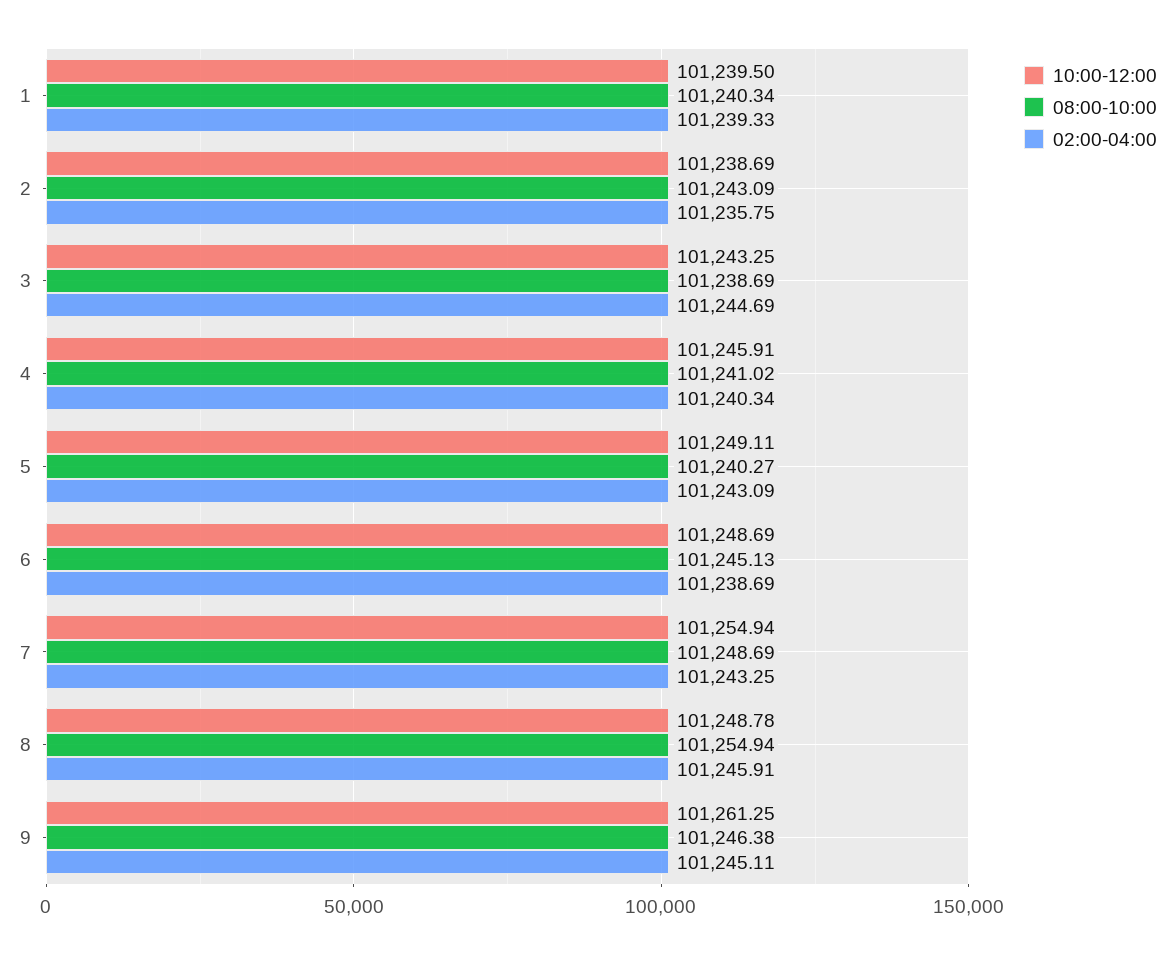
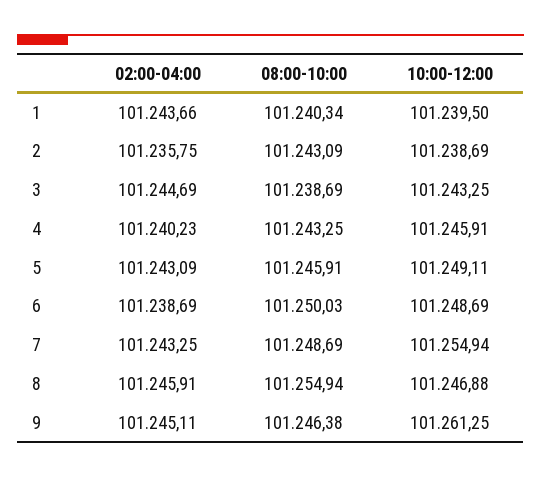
02:00-04:00, 1: 101239.33 -> 101243.66
08:00-10:00, 4: 101241.02 -> 101243.25
02:00-04:00, 4: 101240.34 -> 101240.23
08:00-10:00, 5: 101240.27 -> 101245.91
08:00-10:00, 6: 101245.13 -> 101250.03
10:00-12:00, 8: 101248.78 -> 101246.88

